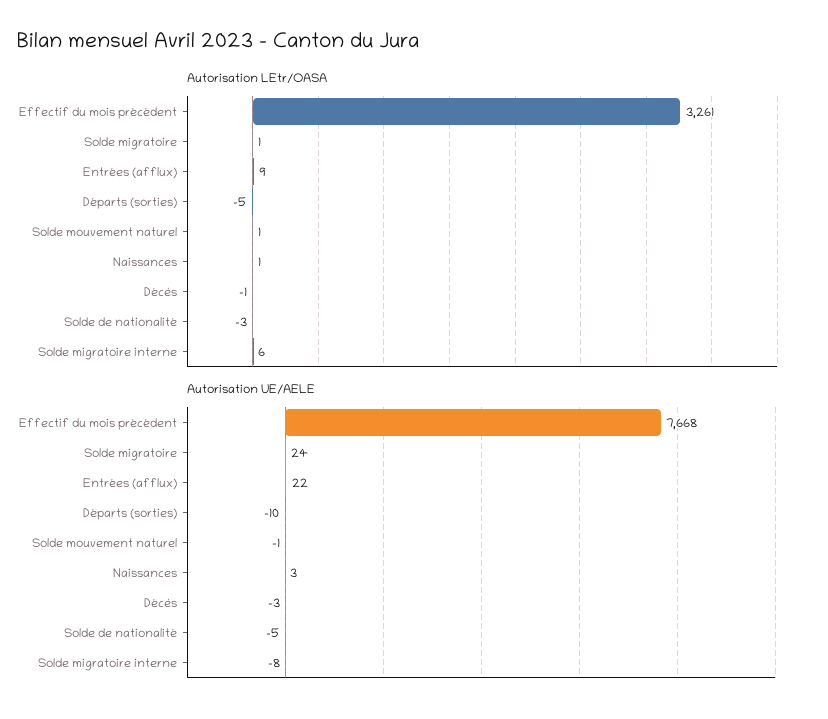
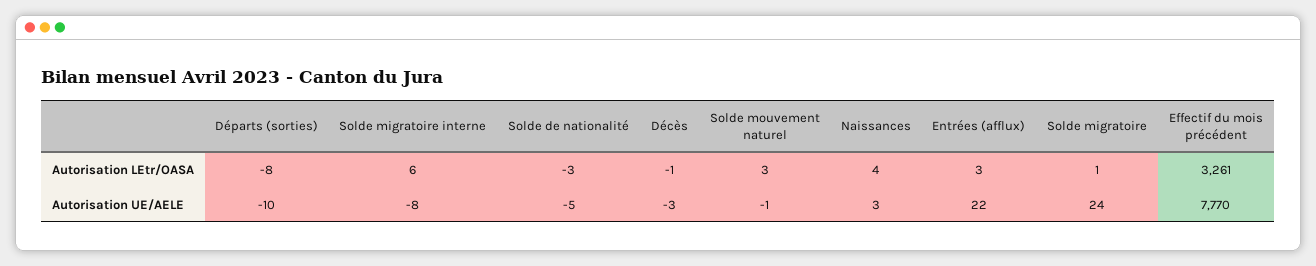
Autorisation LEtr/OASA, Entrées (afflux): 9 -> 3
Autorisation LEtr/OASA, Départs (sorties): -5 -> -8
Autorisation LEtr/OASA, Solde mouvement naturel: 1 -> 3
Autorisation LEtr/OASA, Naissances: 1 -> 4
Autorisation UE/AELE, Effectif du mois précédent: 7668 -> 7770

